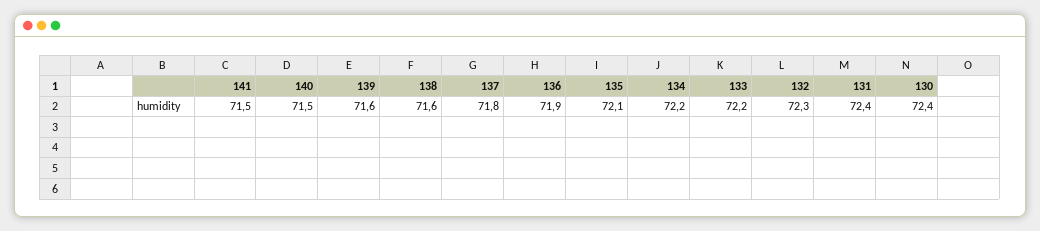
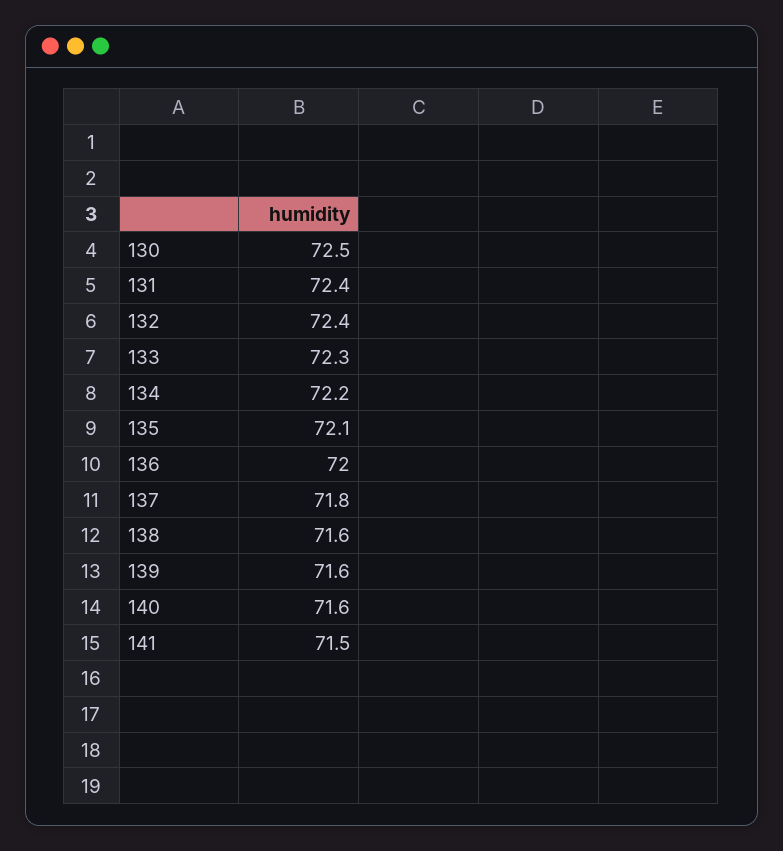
140: 71.5 -> 71.6
136: 71.9 -> 72
133: 72.2 -> 72.3
132: 72.3 -> 72.4
130: 72.4 -> 72.5

